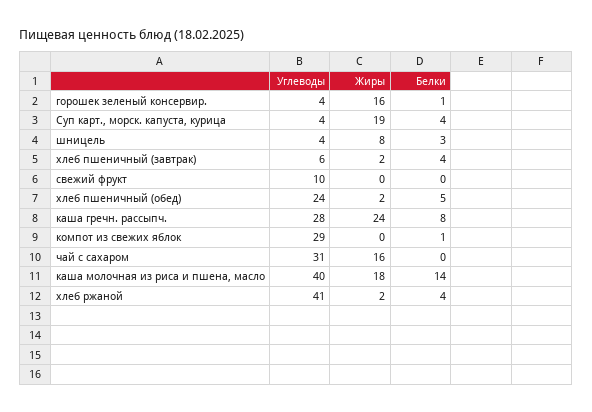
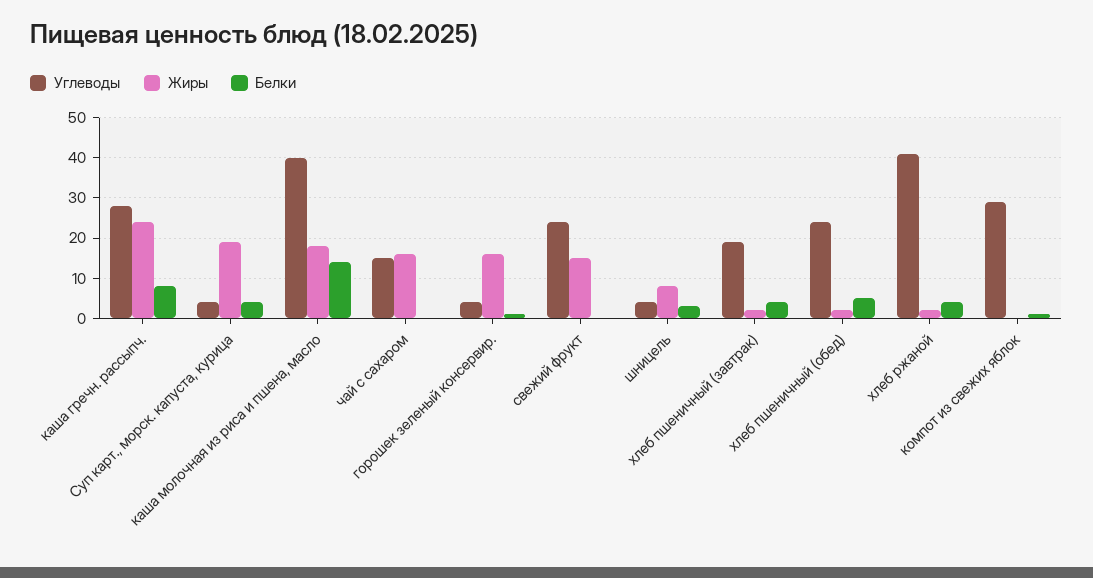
Углеводы, хлеб пшеничный (завтрак): 6 -> 20
Углеводы, свежий фрукт: 10 -> 25
Жиры, свежий фрукт: 0 -> 15
Углеводы, чай с сахаром: 31 -> 15

